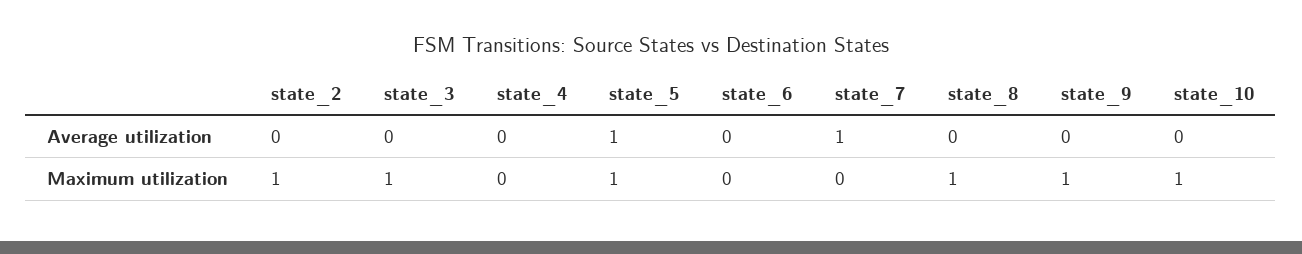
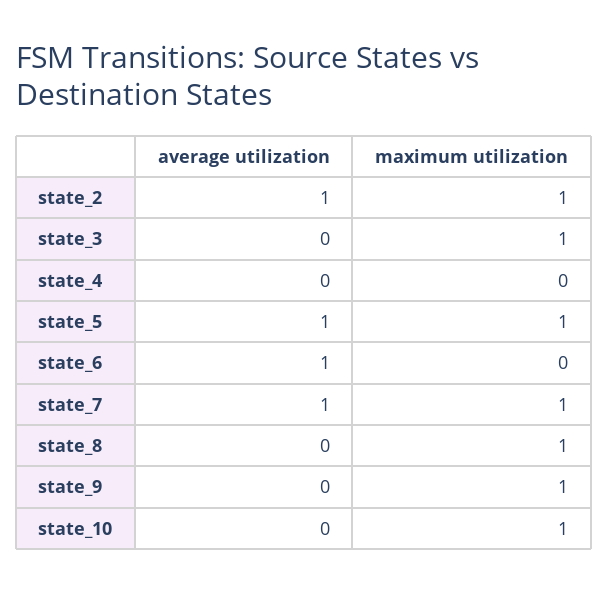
state_2, Average utilization: 0 -> 1
state_6, Average utilization: 0 -> 1
state_7, Maximum utilization: 0 -> 1

